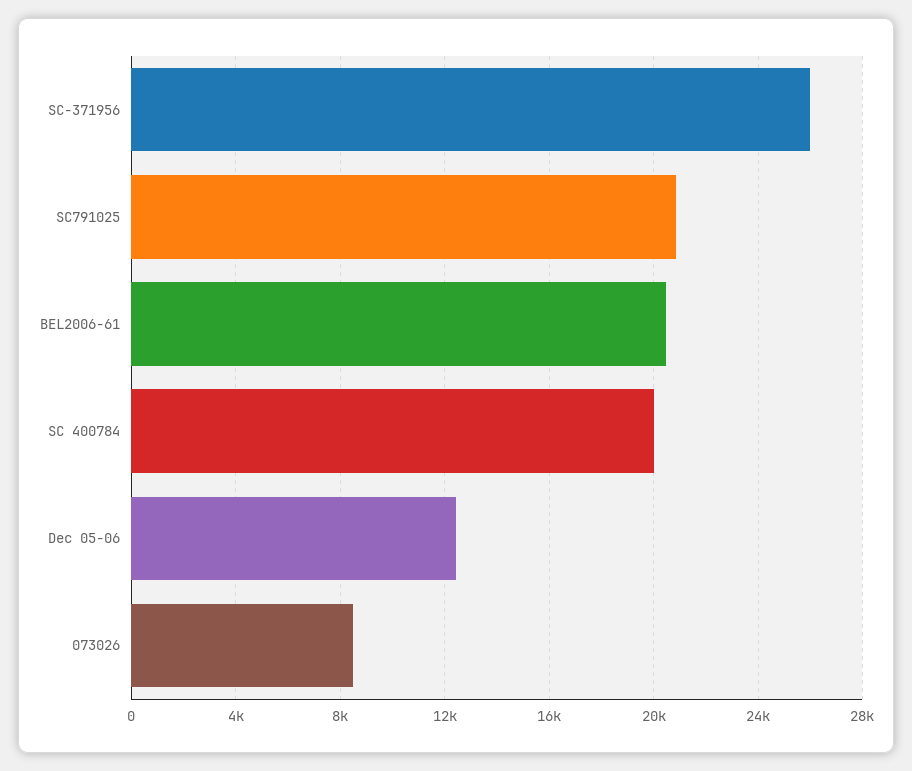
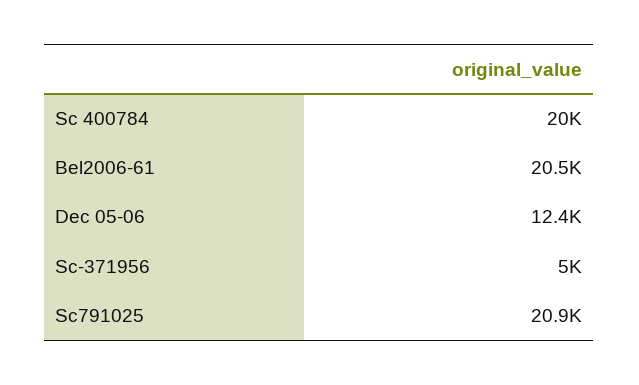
SC-371956: 26000 -> 5000
073026: 8500 -> none

